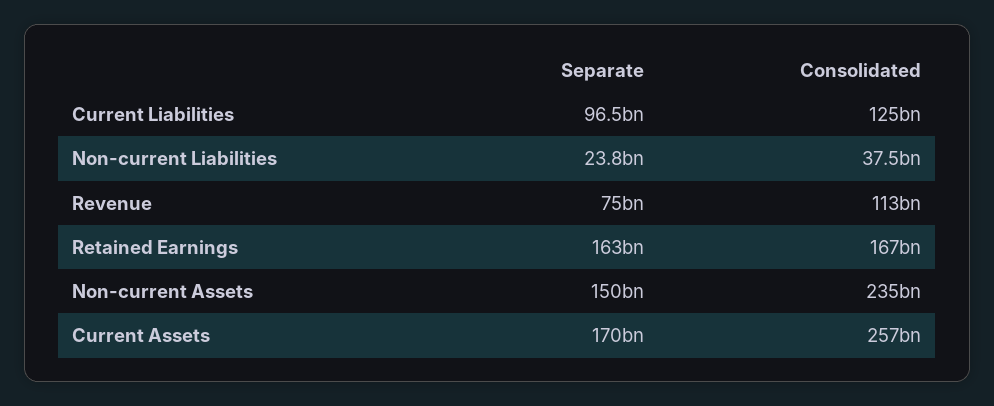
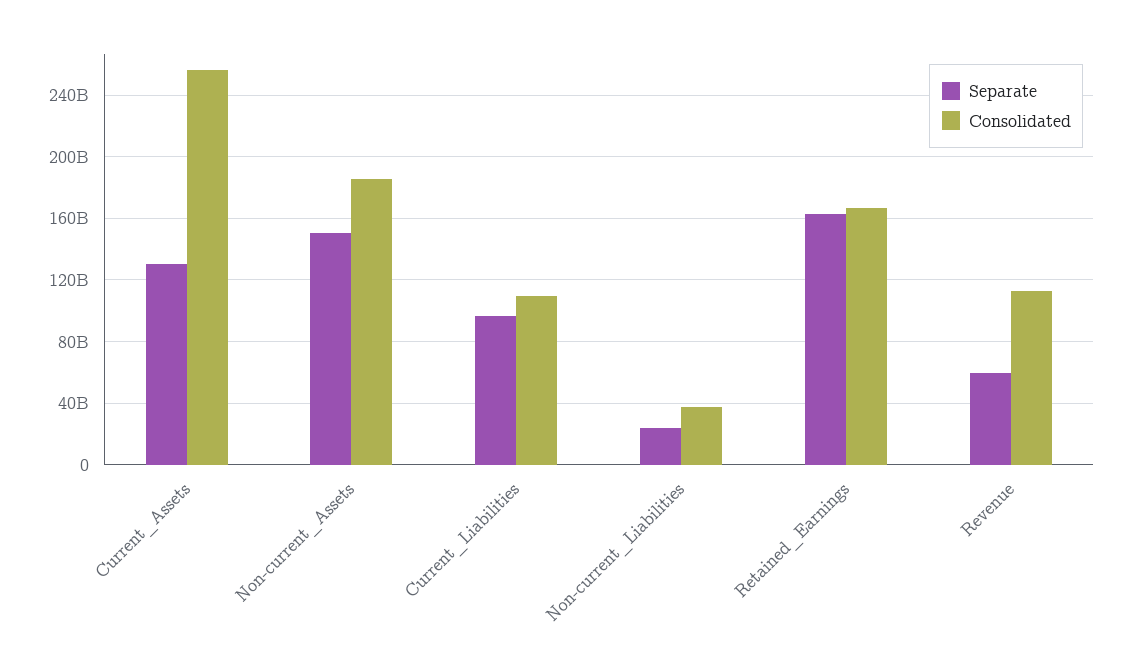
Consolidated, Current Liabilities: 125000000000 -> 110000000000
Separate, Revenue: 75000000000 -> 60000000000
Consolidated, Non-current Assets: 235000000000 -> 185000000000
Separate, Current Assets: 170000000000 -> 130000000000

